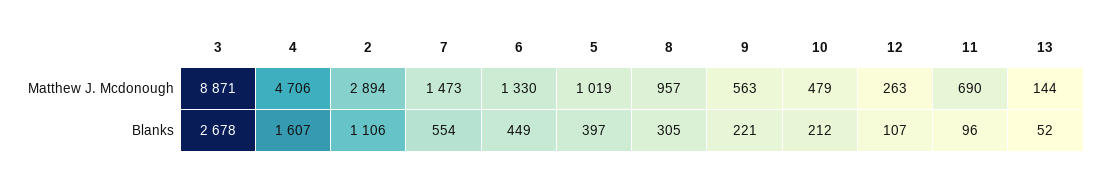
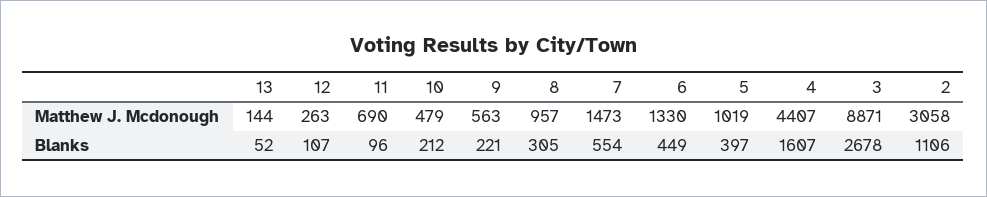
4, Matthew J. Mcdonough: 4706 -> 4407
2, Matthew J. Mcdonough: 2894 -> 3058

